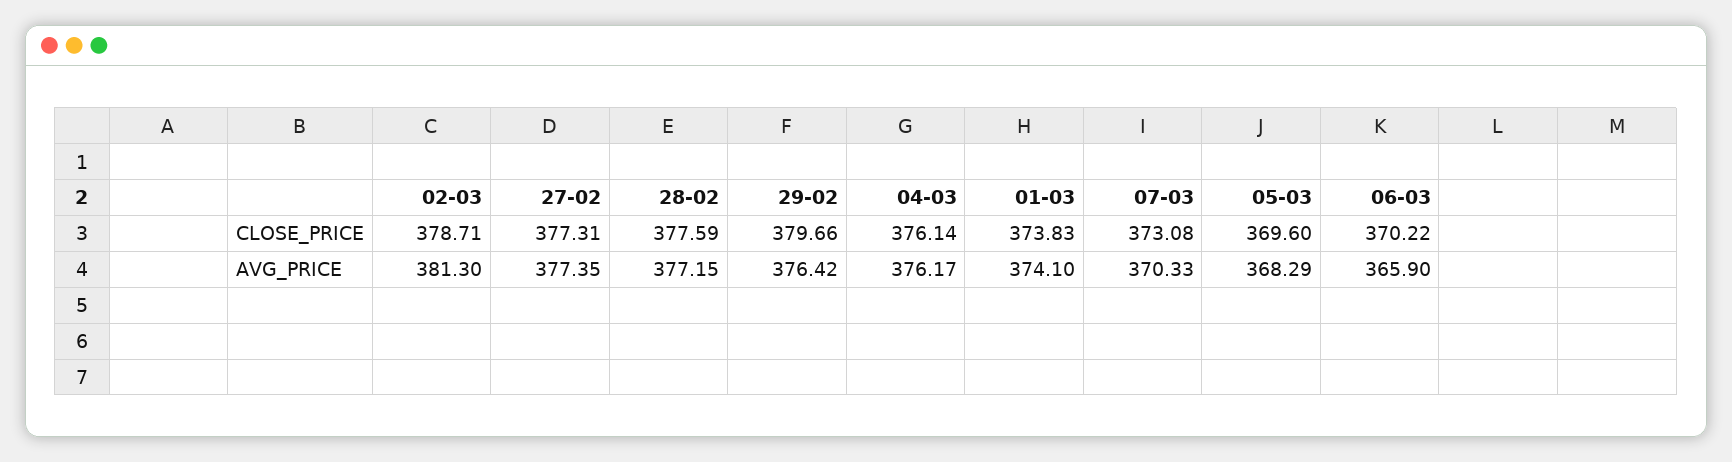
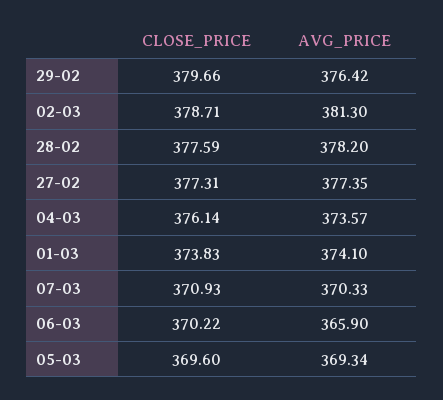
07-03, CLOSE_PRICE: 373.08 -> 370.93
28-02, AVG_PRICE: 377.15 -> 378.2
04-03, AVG_PRICE: 376.17 -> 373.57
05-03, AVG_PRICE: 368.29 -> 369.34

